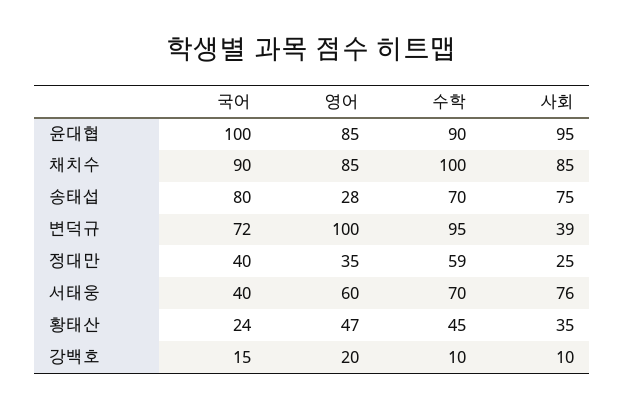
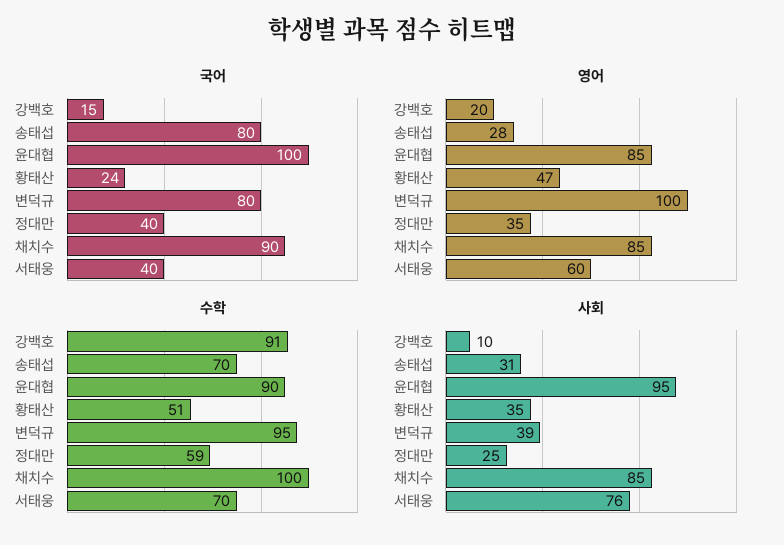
사회, 송태섭: 75 -> 31
국어, 변덕규: 72 -> 80
수학, 황태산: 45 -> 51
수학, 강백호: 10 -> 91

